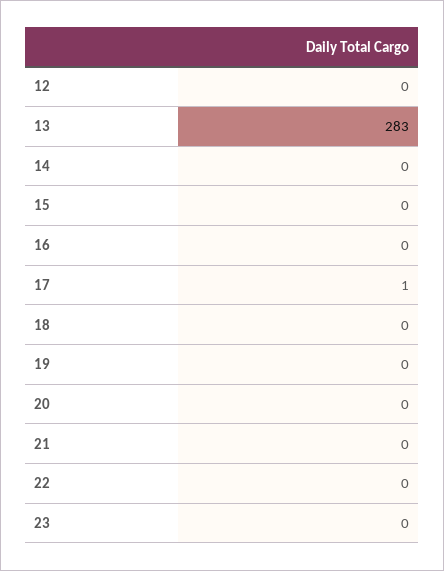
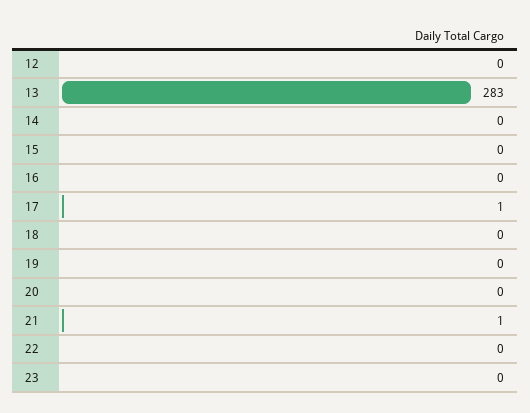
21: 0 -> 1

